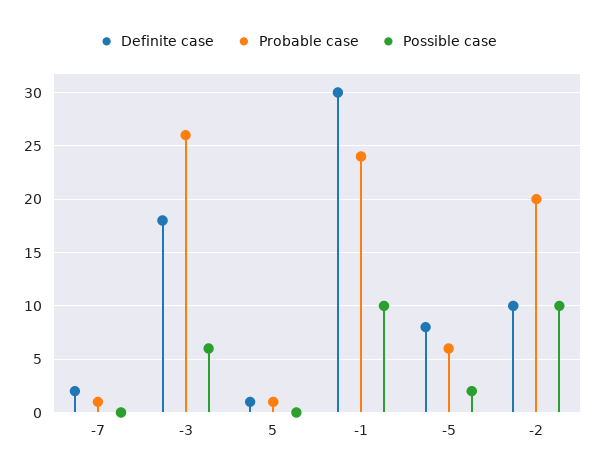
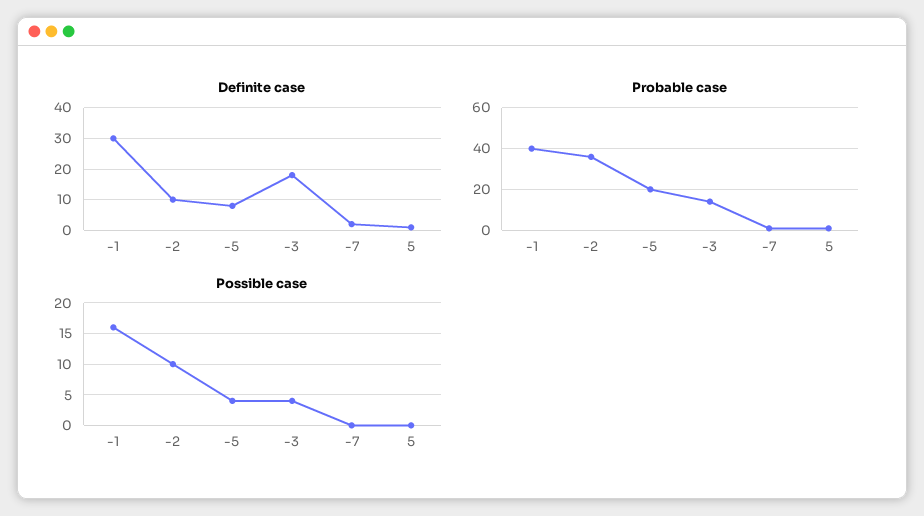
Probable case, -3: 26 -> 15
Possible case, -3: 6 -> 4
Probable case, -1: 24 -> 40
Possible case, -1: 10 -> 16
Probable case, -5: 6 -> 20
Possible case, -5: 2 -> 4
Probable case, -2: 20 -> 35

